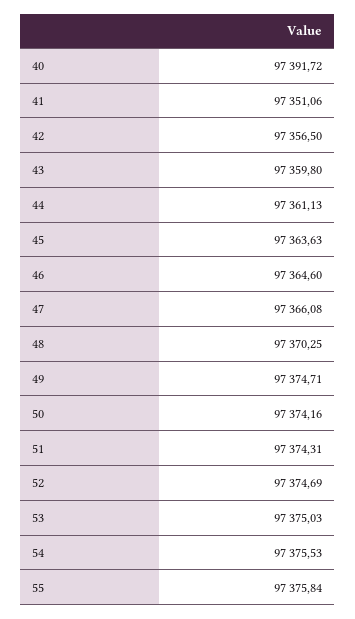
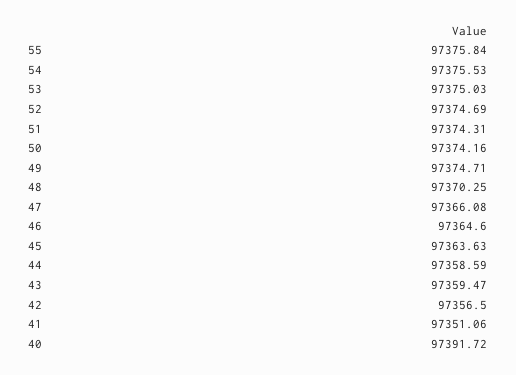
43: 97359.8 -> 97359.47
44: 97361.13 -> 97358.59

